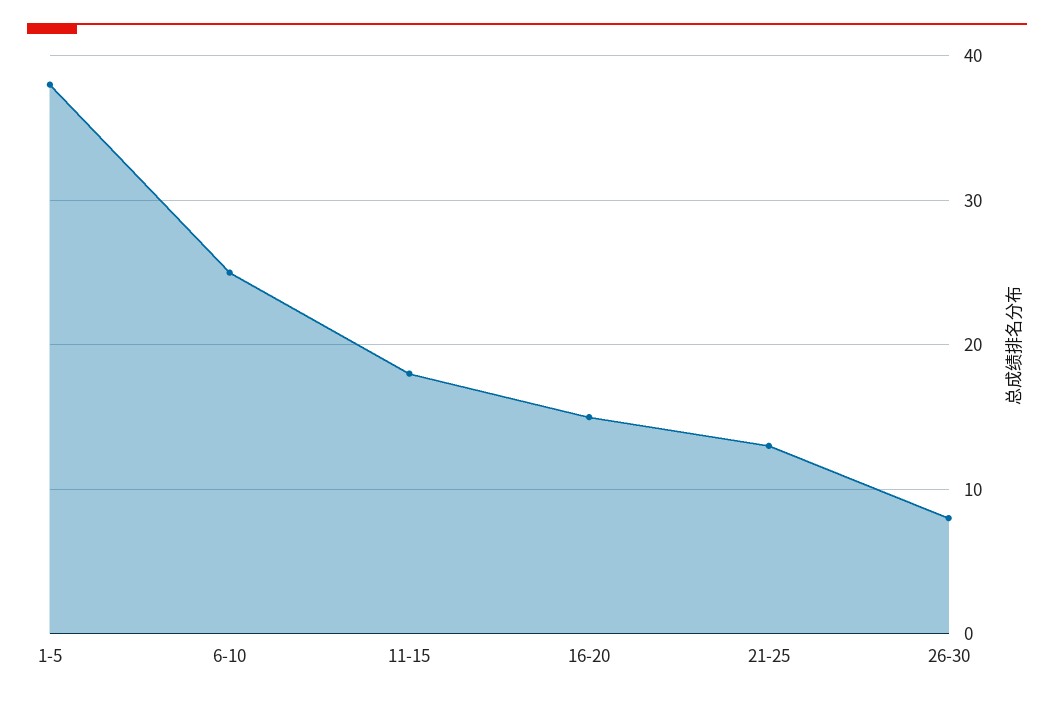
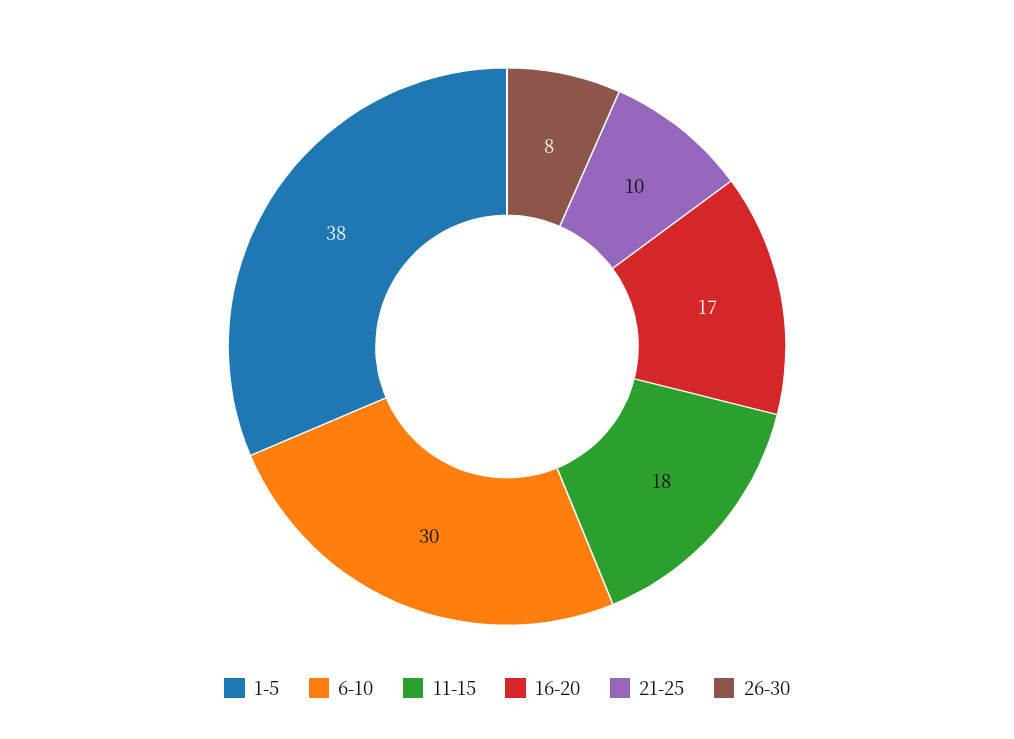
6-10: 25 -> 30
16-20: 15 -> 17
21-25: 13 -> 10

